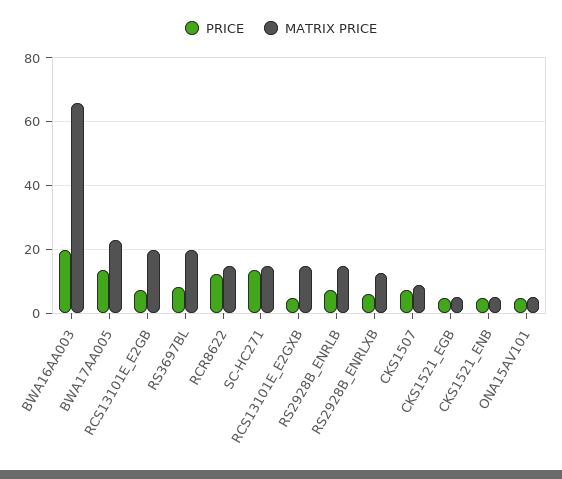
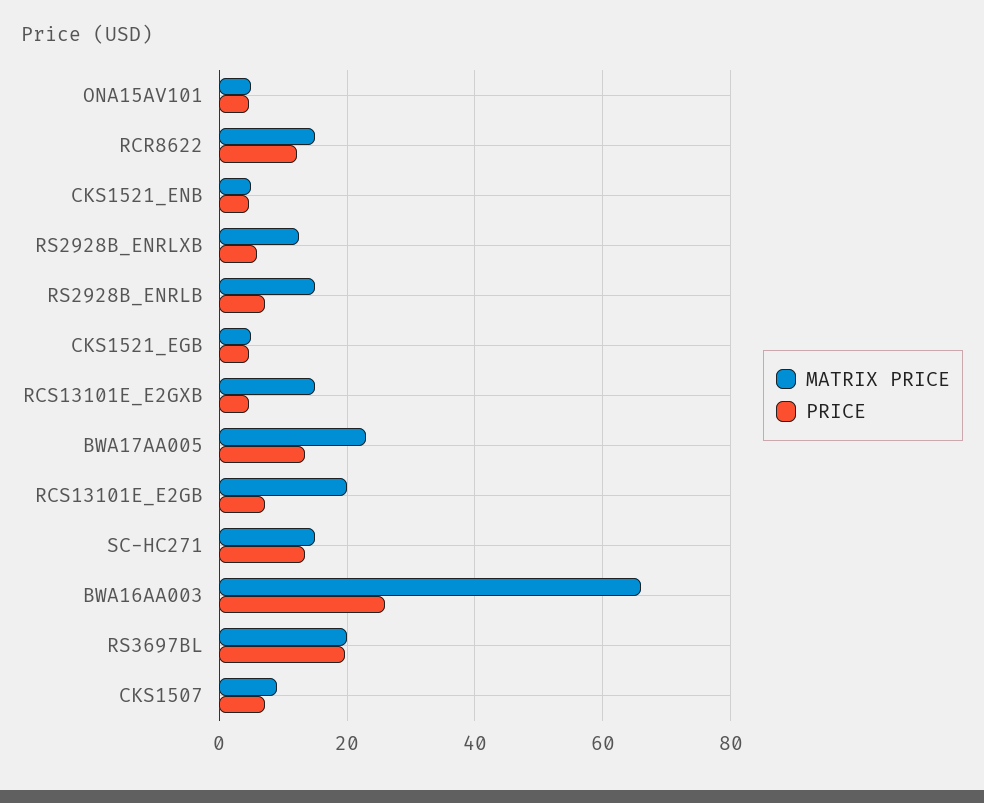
PRICE, BWA16AA003: 20 -> 26
PRICE, RS3697BL: 8 -> 20

